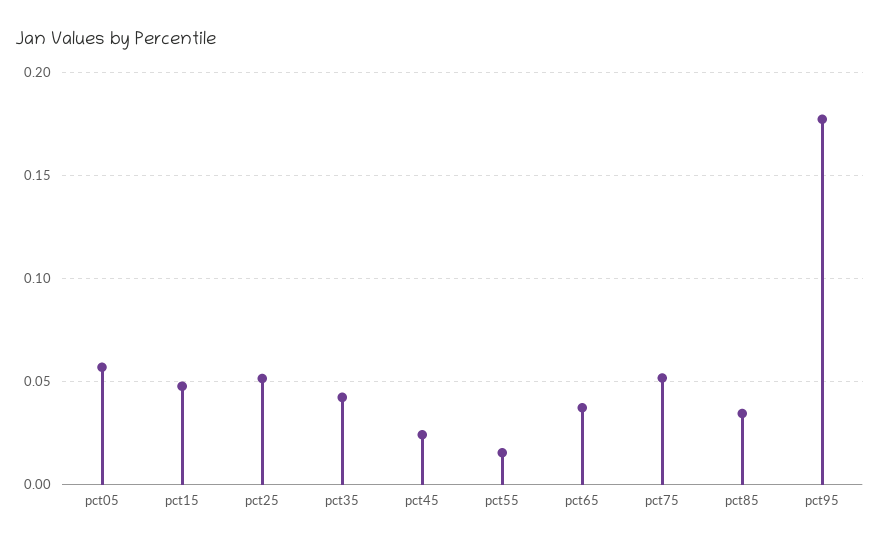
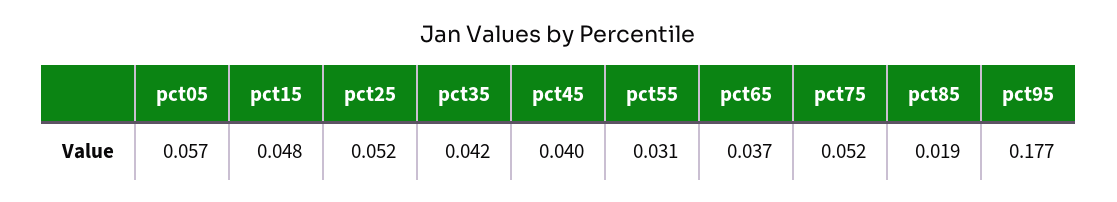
pct45: 0.025 -> 0.04
pct55: 0.015 -> 0.031
pct85: 0.035 -> 0.019

